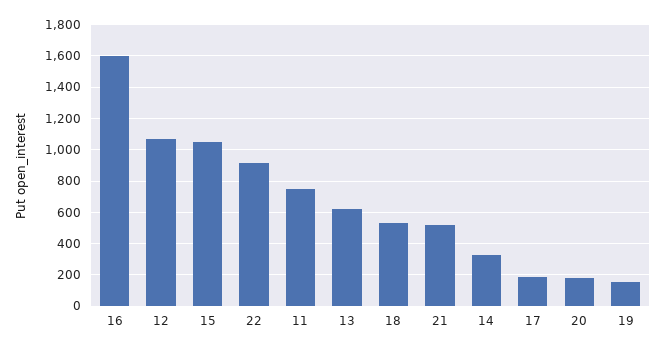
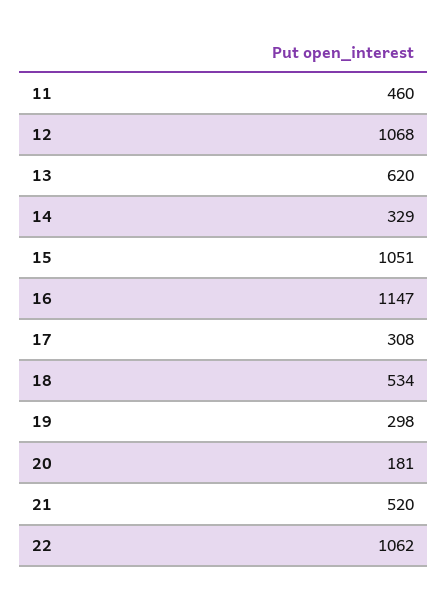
16: 1600 -> 1147
22: 900 -> 1062
11: 750 -> 460
17: 200 -> 308
19: 150 -> 298

